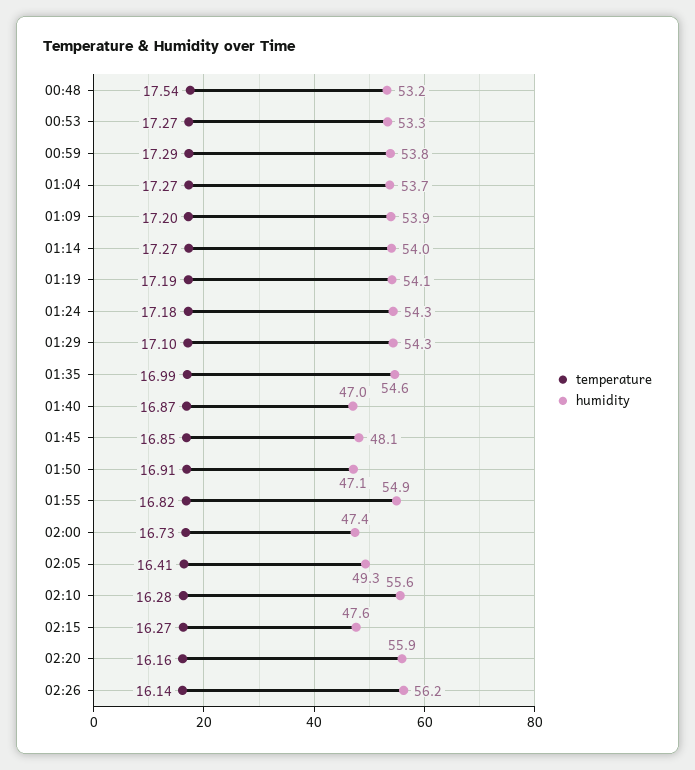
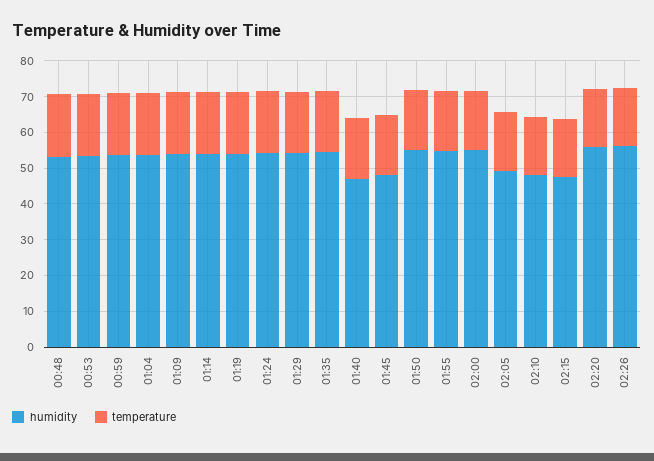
humidity, 01:50: 47.1 -> 55
humidity, 02:00: 47.4 -> 55
humidity, 02:10: 55.6 -> 47.5

